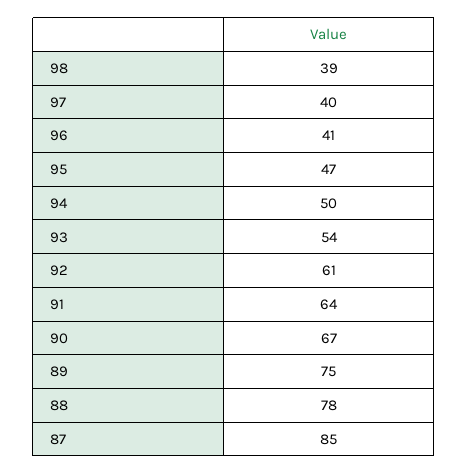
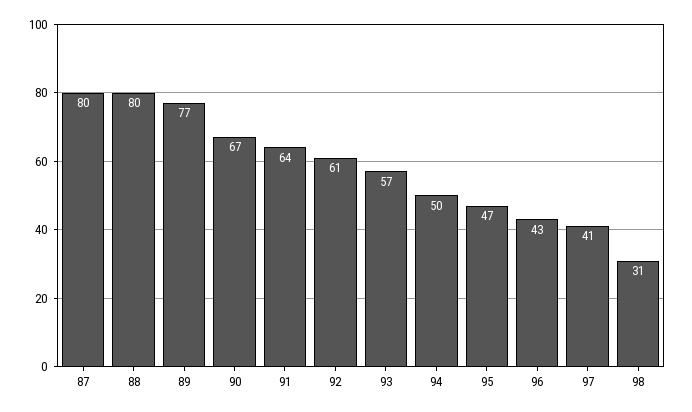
98: 39 -> 31
97: 40 -> 41
96: 41 -> 43
93: 54 -> 57
89: 75 -> 77
88: 78 -> 80
87: 85 -> 80

